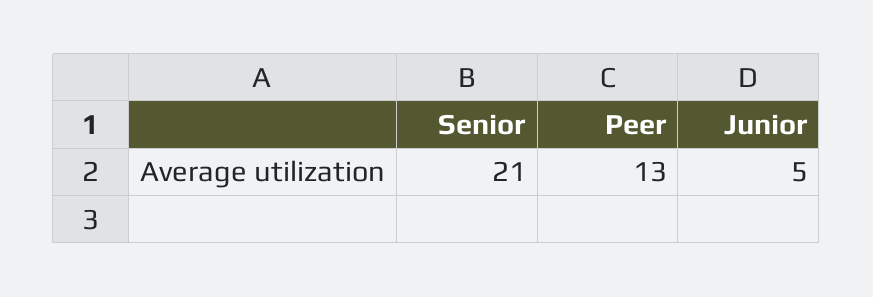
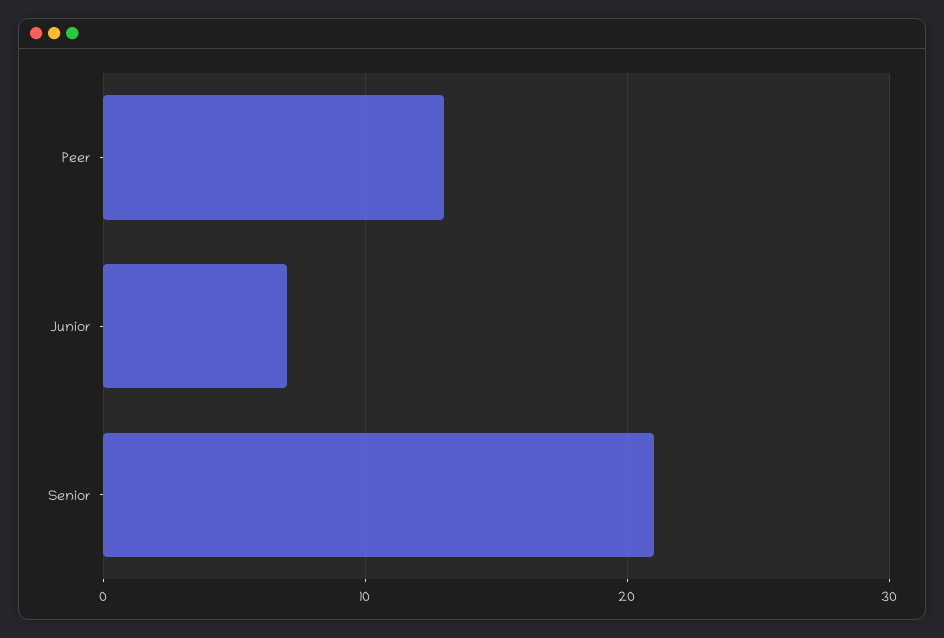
Junior: 5 -> 7

